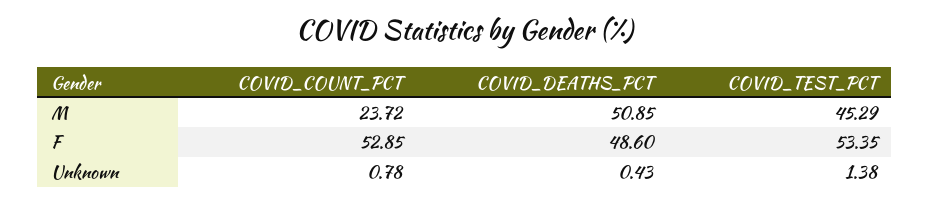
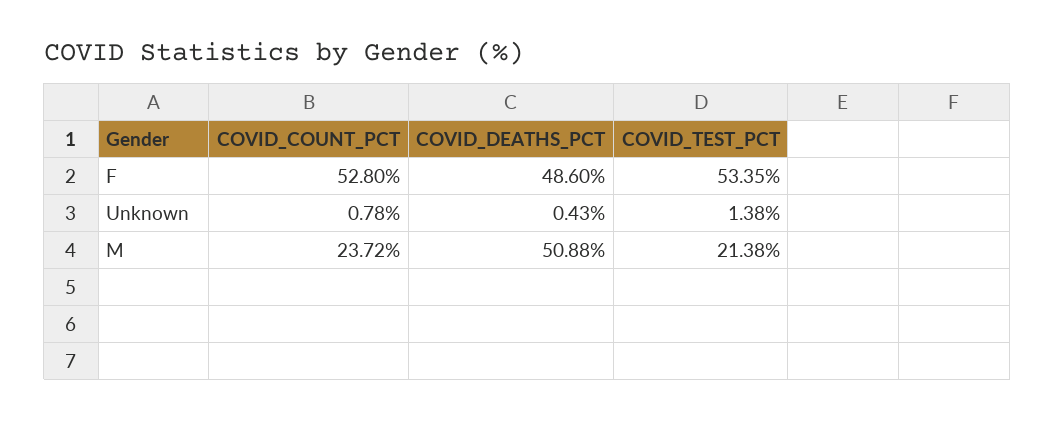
COVID_DEATHS_PCT, M: 50.85 -> 50.88
COVID_TEST_PCT, M: 45.29 -> 21.38
COVID_COUNT_PCT, F: 52.85 -> 52.8

